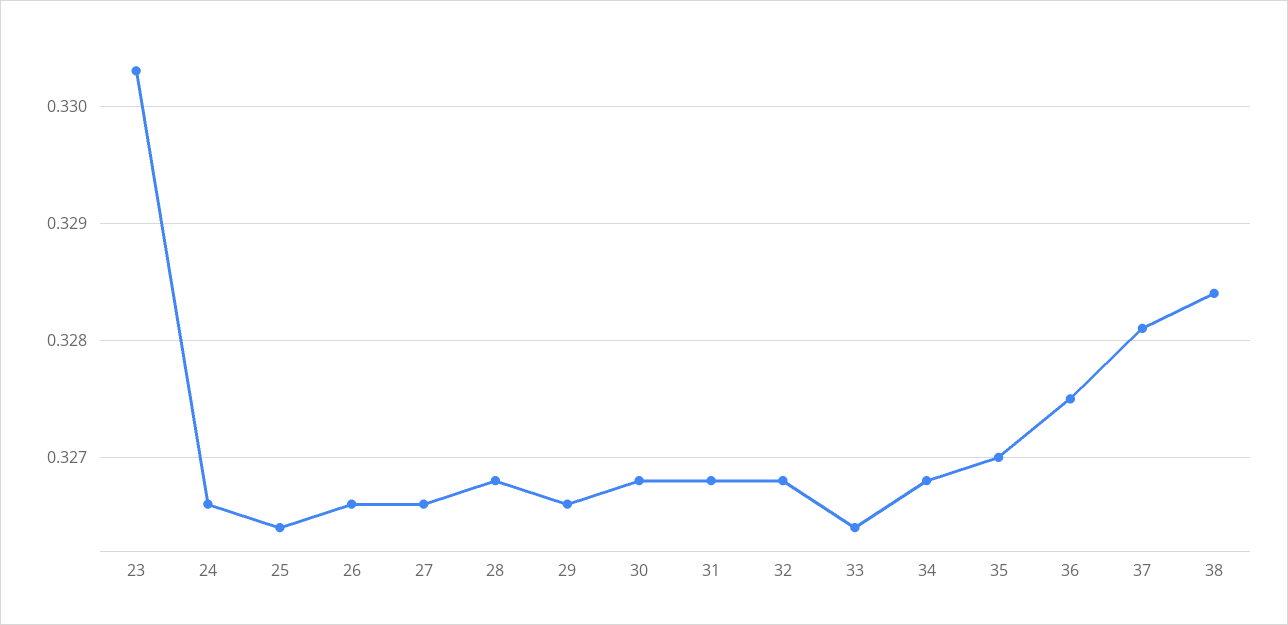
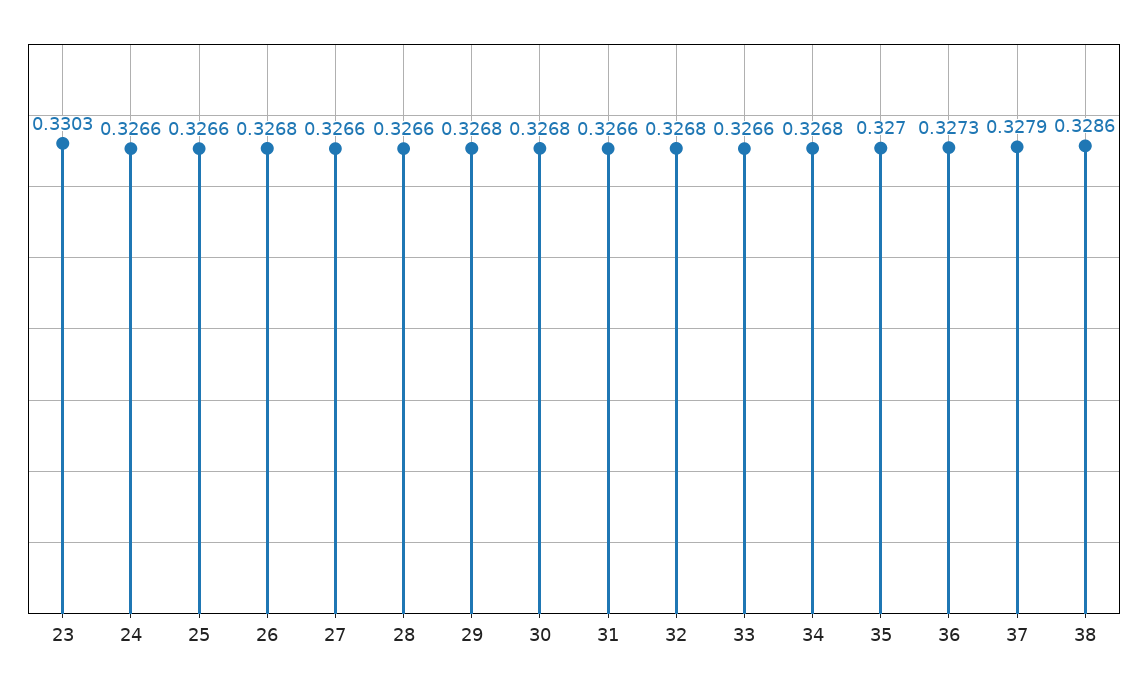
25: 0.3264 -> 0.3266
26: 0.3266 -> 0.3268
28: 0.3268 -> 0.3266
29: 0.3266 -> 0.3268
31: 0.3268 -> 0.3266
33: 0.3264 -> 0.3266
36: 0.3275 -> 0.3273
37: 0.3281 -> 0.3279
38: 0.3284 -> 0.3286

